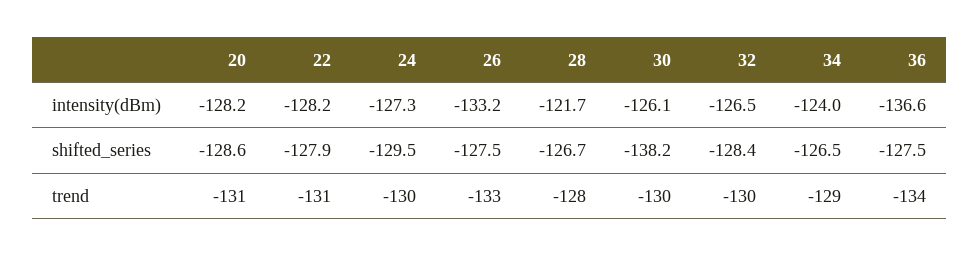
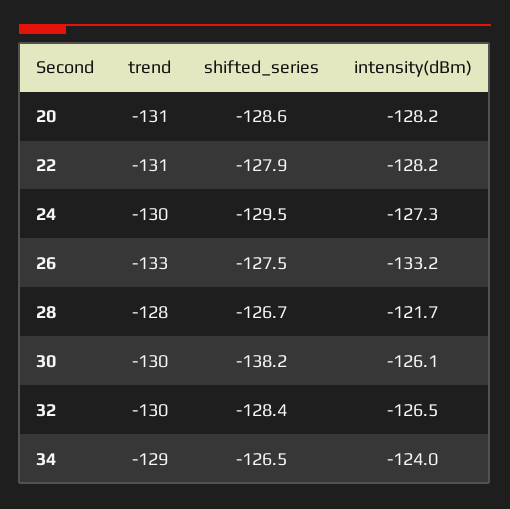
36, intensity(dBm): -136.6 -> none
36, shifted_series: -127.5 -> none
36, trend: -134 -> none

